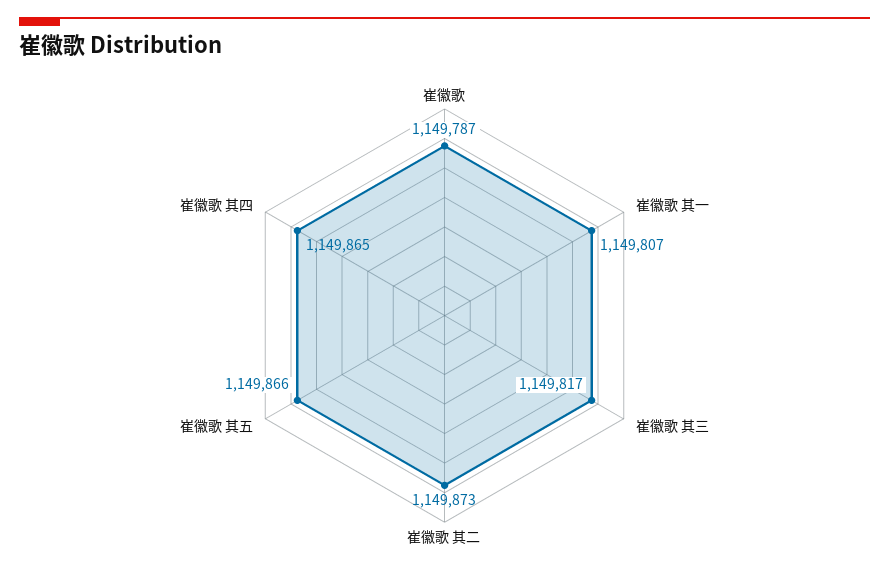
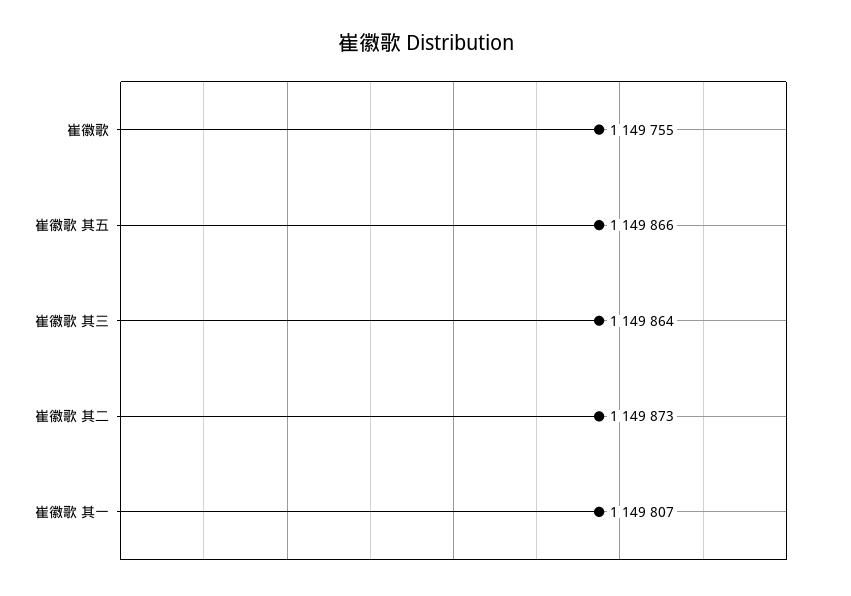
崔徽歌: 1149787 -> 1149755
崔徽歌 其三: 1149817 -> 1149864
崔徽歌 其四: 1149865 -> none

